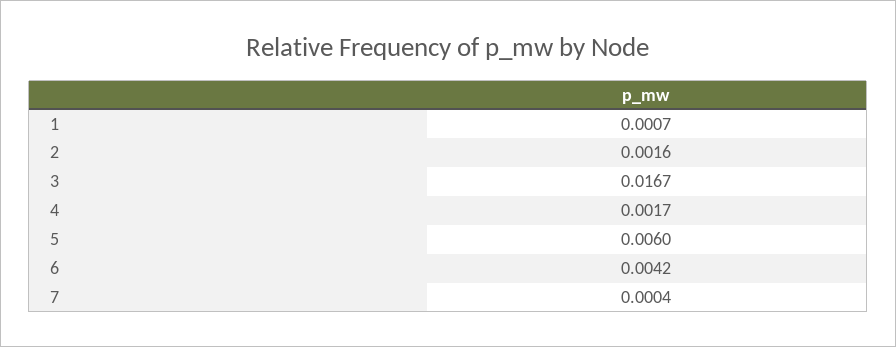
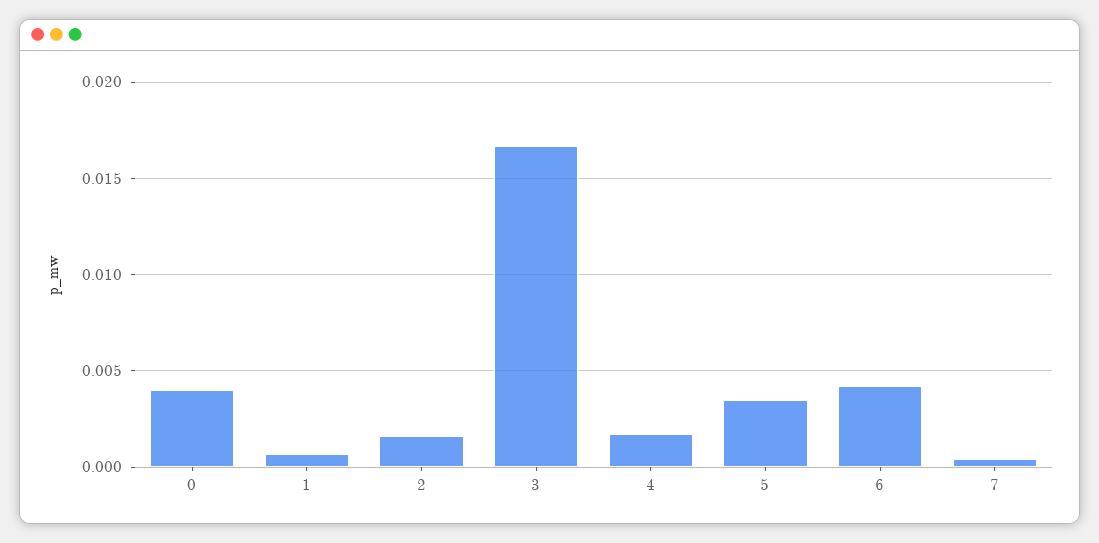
5: 0.006 -> 0.0035
0: none -> 0.004

